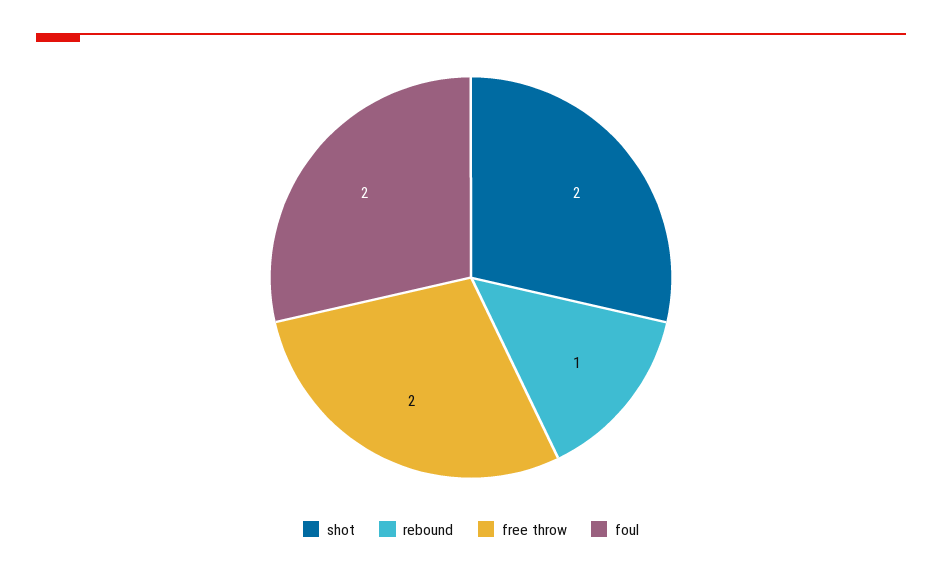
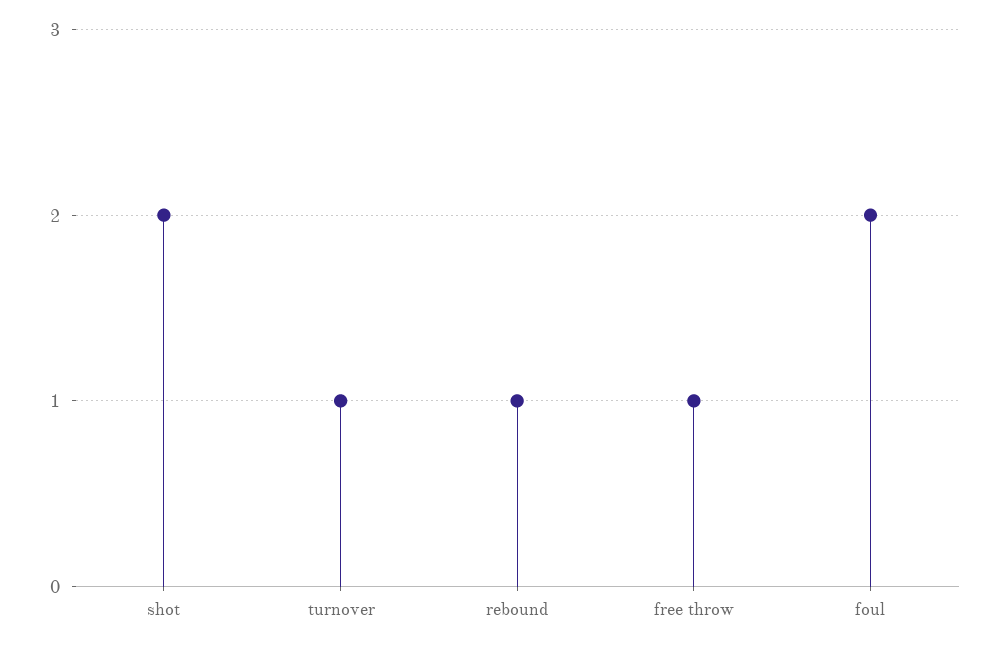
free throw: 2 -> 1
turnover: none -> 1

